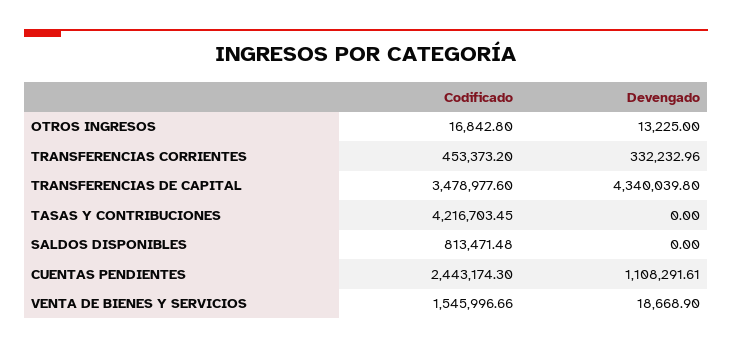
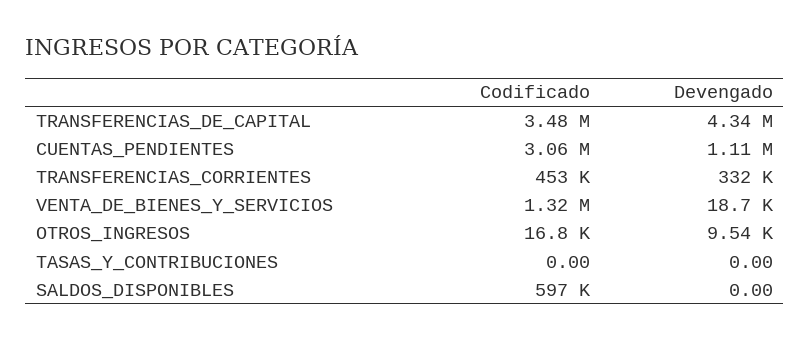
Devengado, OTROS INGRESOS: 13225 -> 9540
Codificado, TASAS Y CONTRIBUCIONES: 4216703.45 -> 0
Codificado, SALDOS DISPONIBLES: 813471.48 -> 597000
Codificado, CUENTAS PENDIENTES: 2443174.3 -> 3060000
Codificado, VENTA DE BIENES Y SERVICIOS: 1545996.66 -> 1320000

